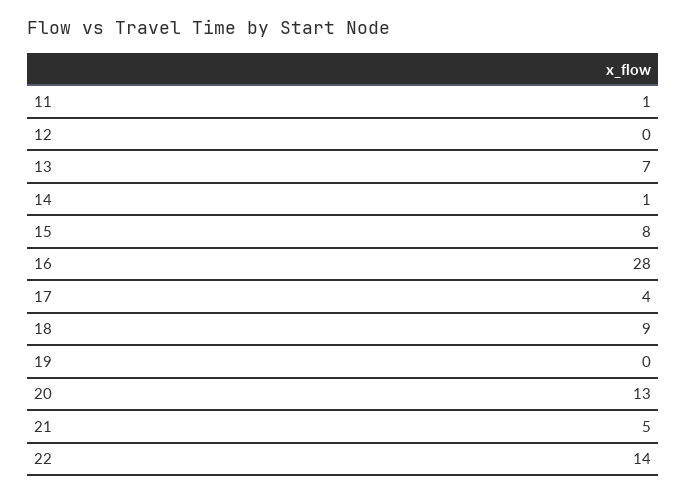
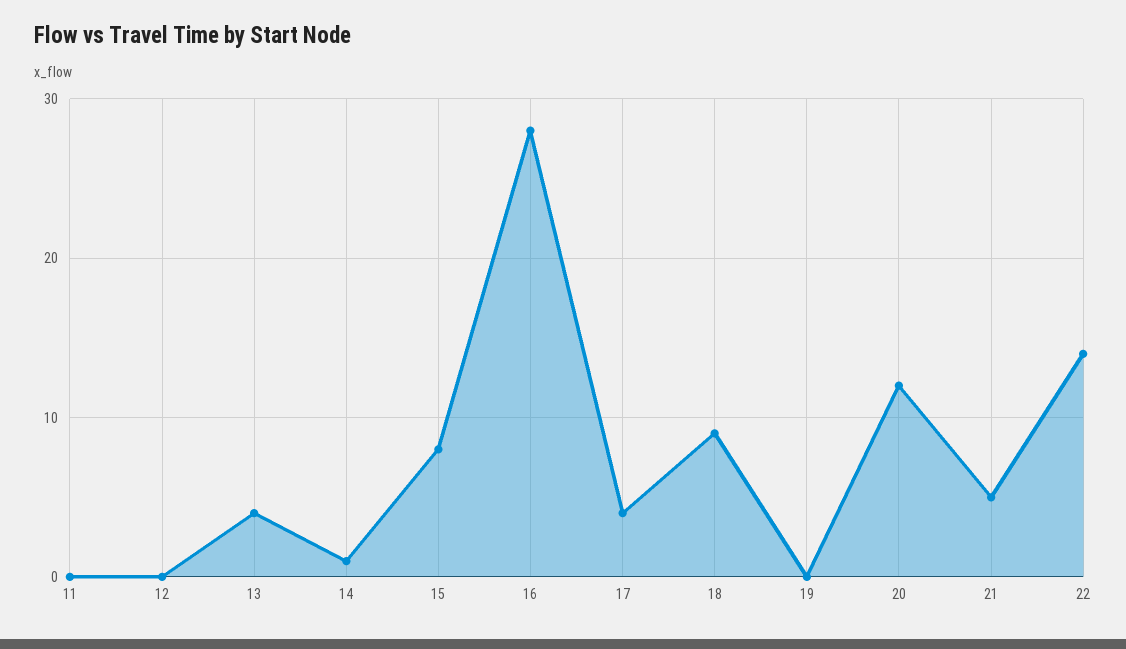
11: 1 -> 0
13: 7 -> 4
20: 13 -> 12

